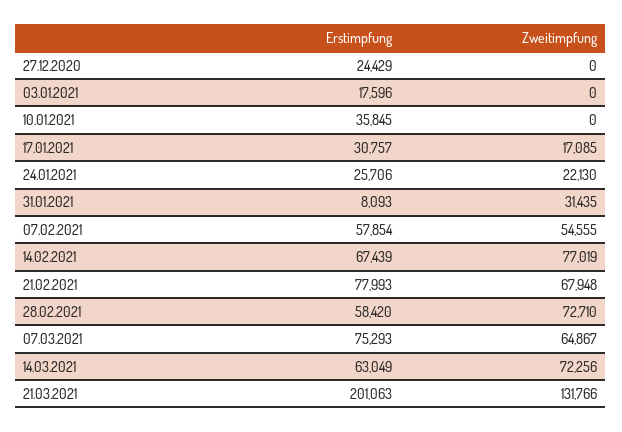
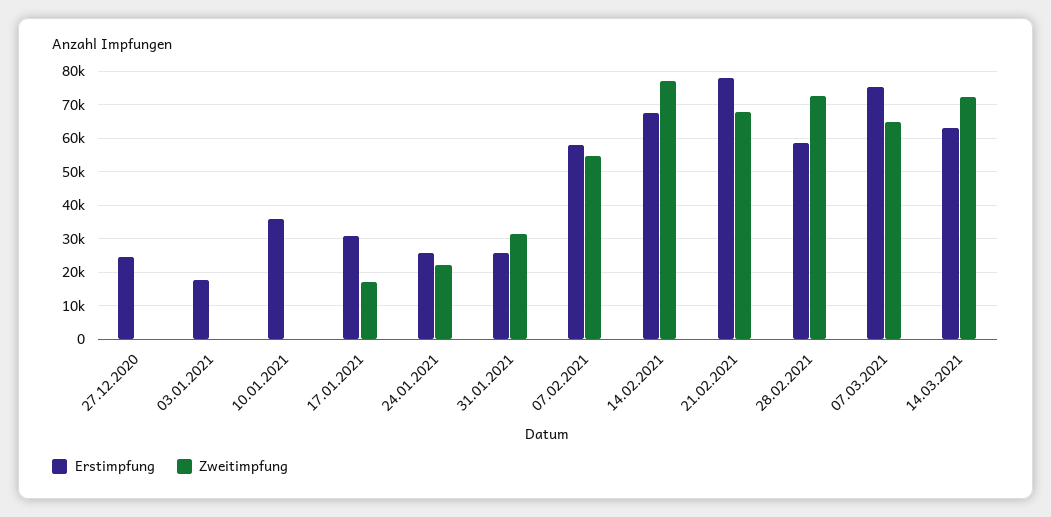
Erstimpfung, 31.01.2021: 8093 -> 26000
Erstimpfung, 21.03.2021: 201063 -> none
Zweitimpfung, 21.03.2021: 131766 -> none

